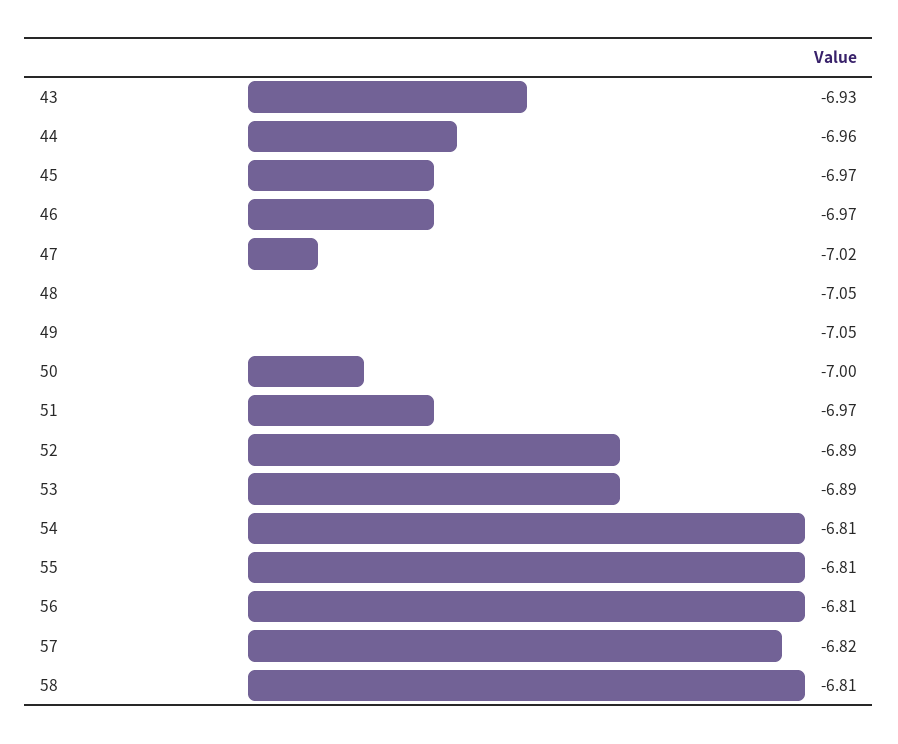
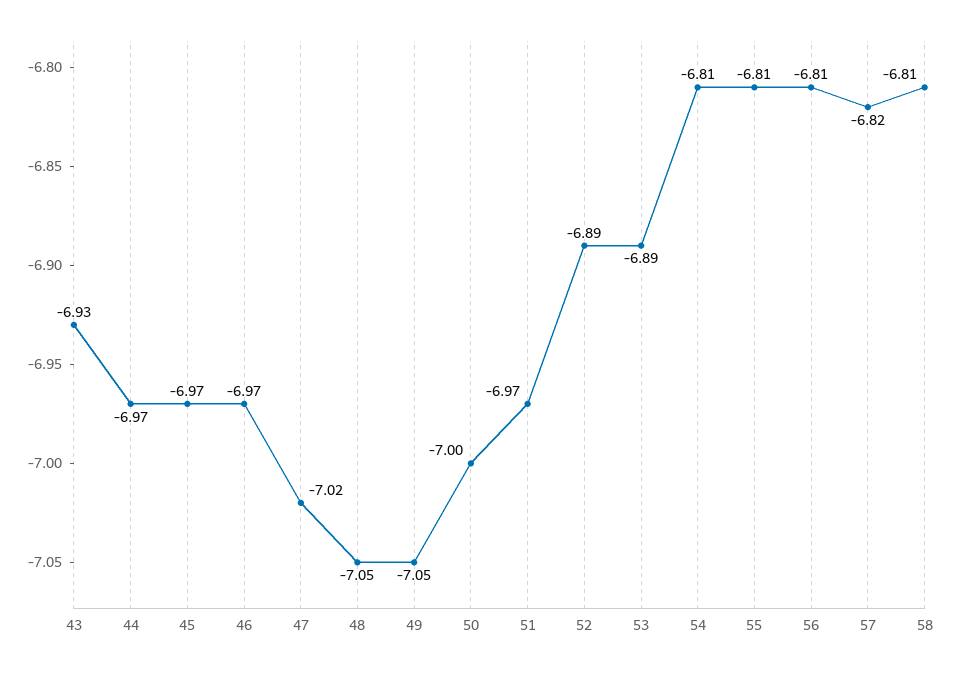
44: -6.96 -> -6.97

